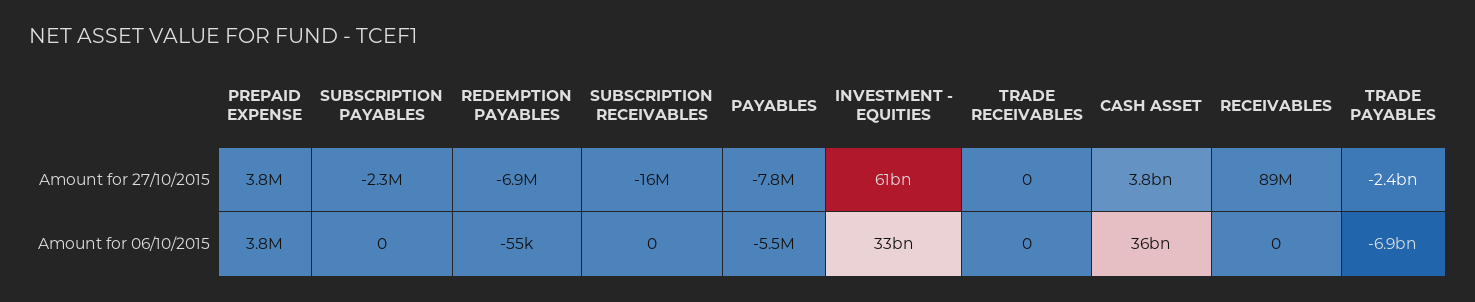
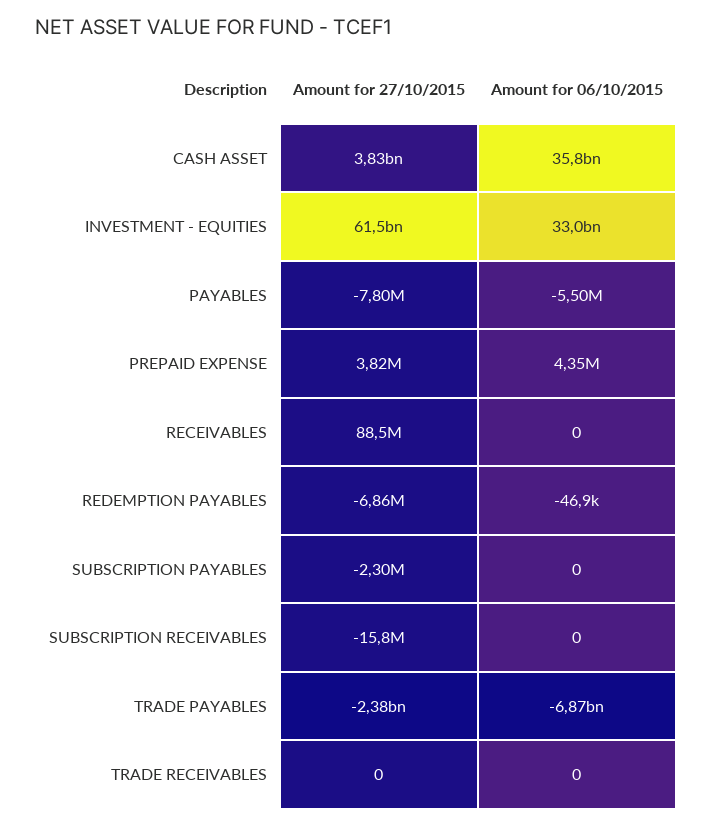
PREPAID EXPENSE, Amount for 06/10/2015: 3800000 -> 4350000
REDEMPTION PAYABLES, Amount for 06/10/2015: -55000 -> -46900

